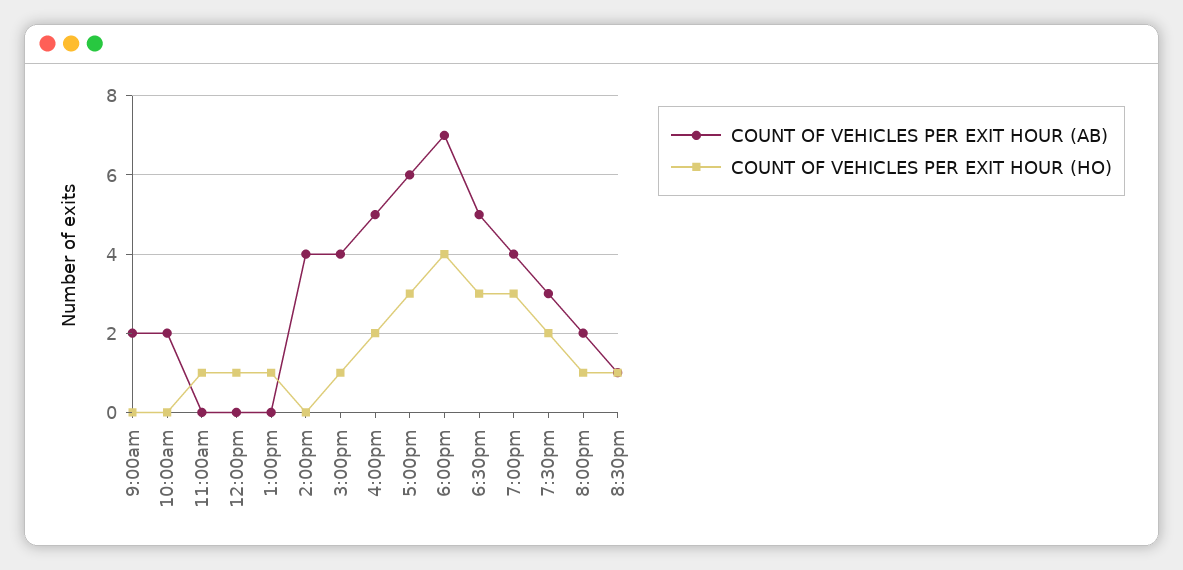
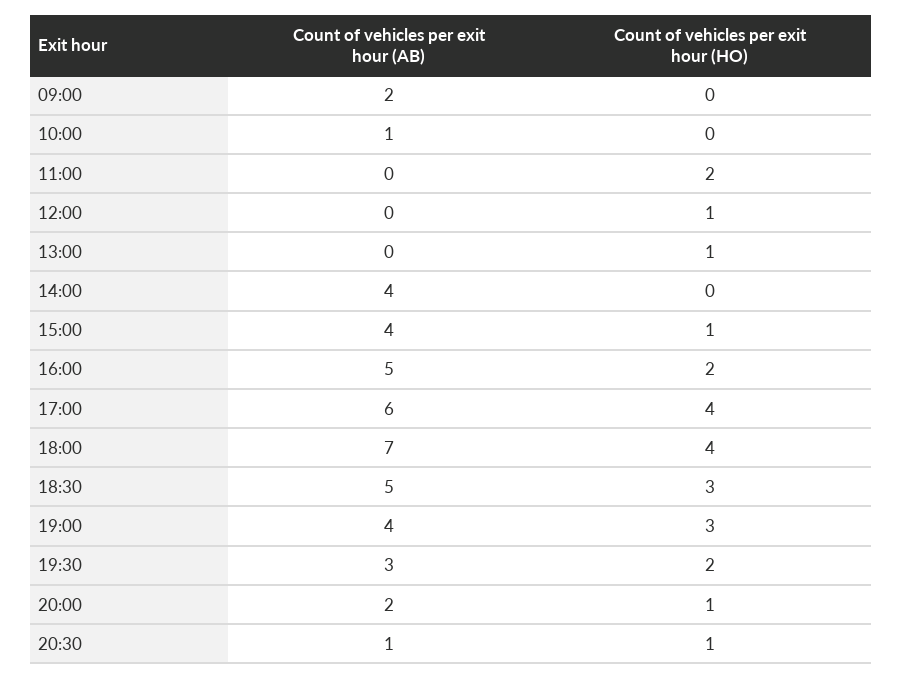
COUNT OF VEHICLES PER EXIT HOUR (AB), 10:00am: 2 -> 1
COUNT OF VEHICLES PER EXIT HOUR (HO), 11:00am: 1 -> 2
COUNT OF VEHICLES PER EXIT HOUR (HO), 5:00pm: 3 -> 4

